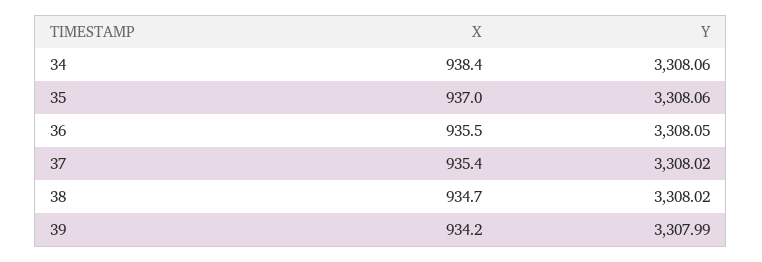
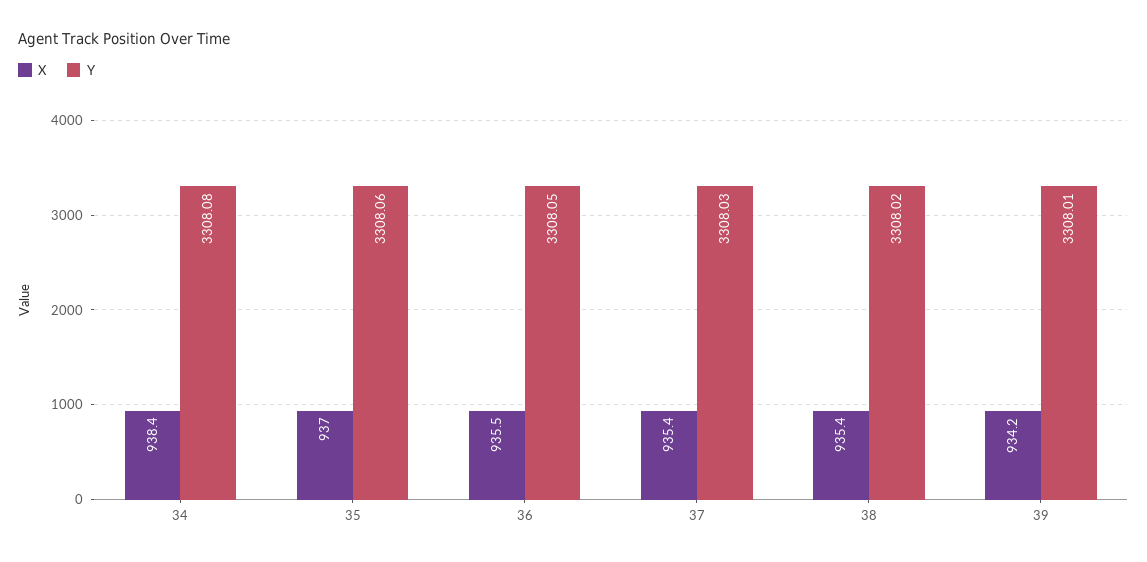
Y, 34: 3308.06 -> 3308.08
Y, 37: 3308.02 -> 3308.03
X, 38: 934.7 -> 935.4
Y, 39: 3307.99 -> 3308.01

